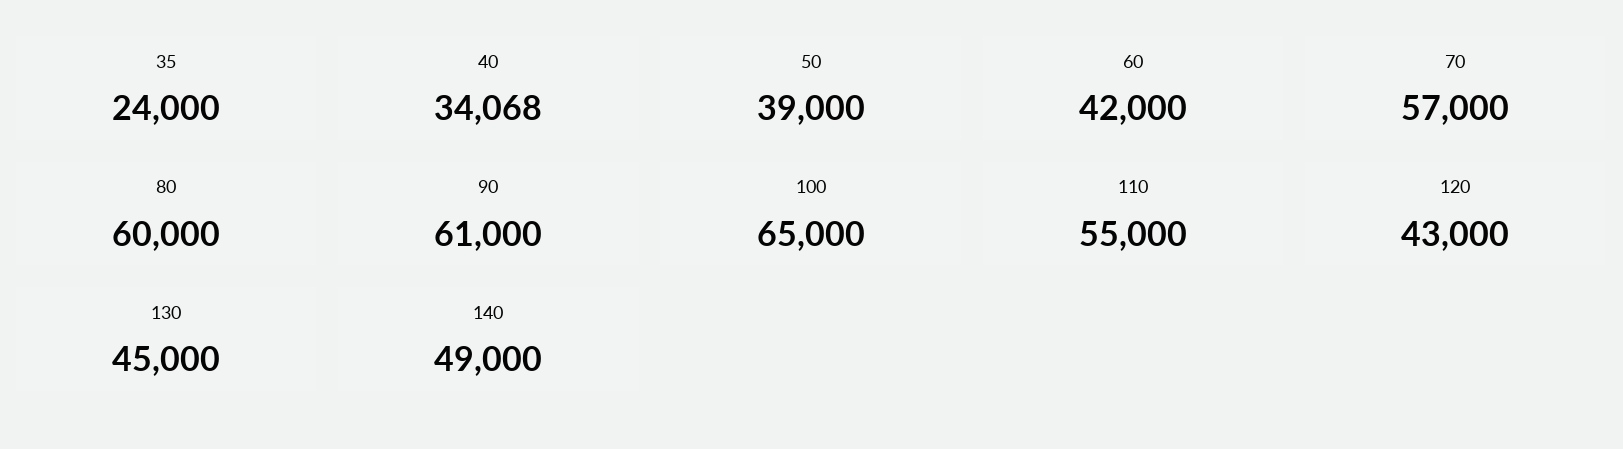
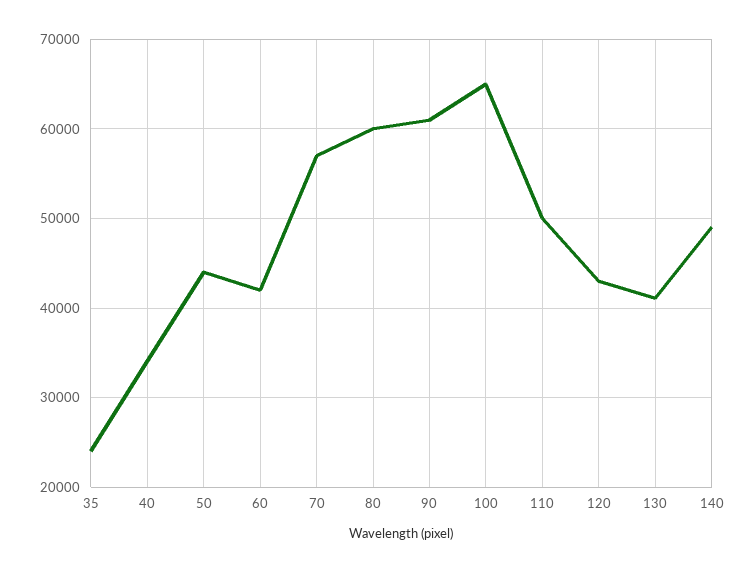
50: 39000 -> 44000
110: 55000 -> 50000
130: 45000 -> 41000

